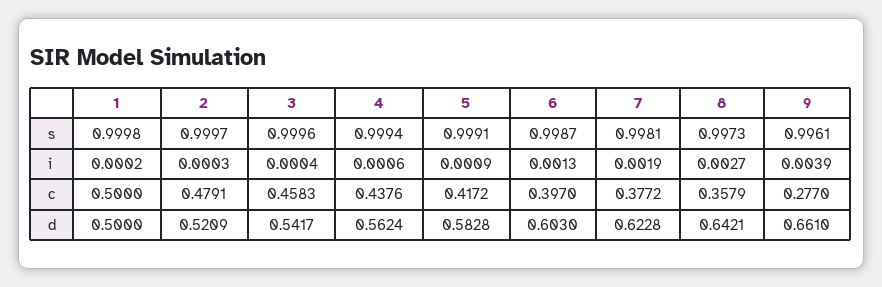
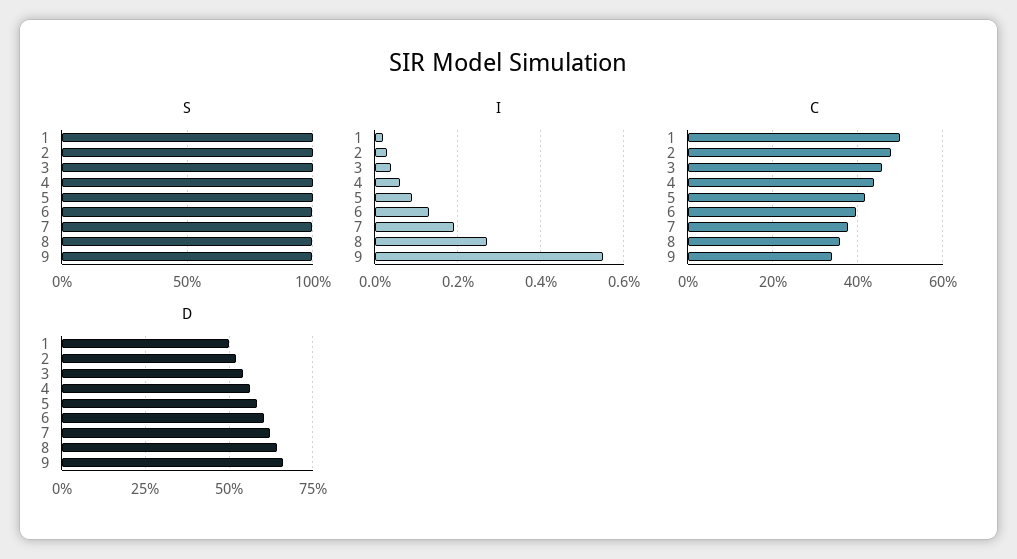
i, 9: 0.0039 -> 0.0055
c, 9: 0.277 -> 0.34

